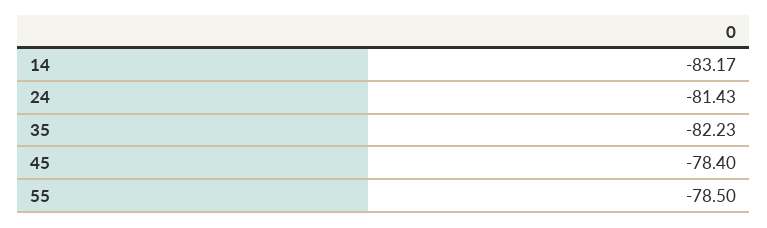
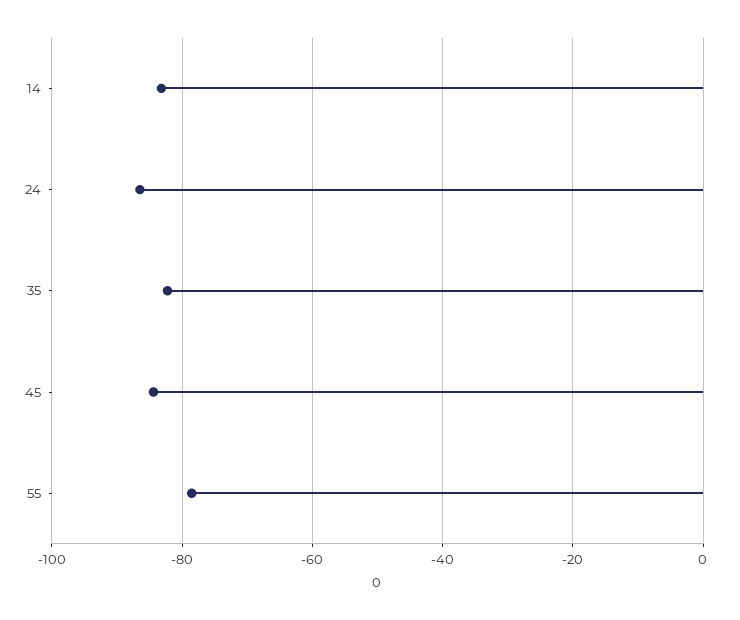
24: -81.43 -> -86
45: -78.4 -> -84

